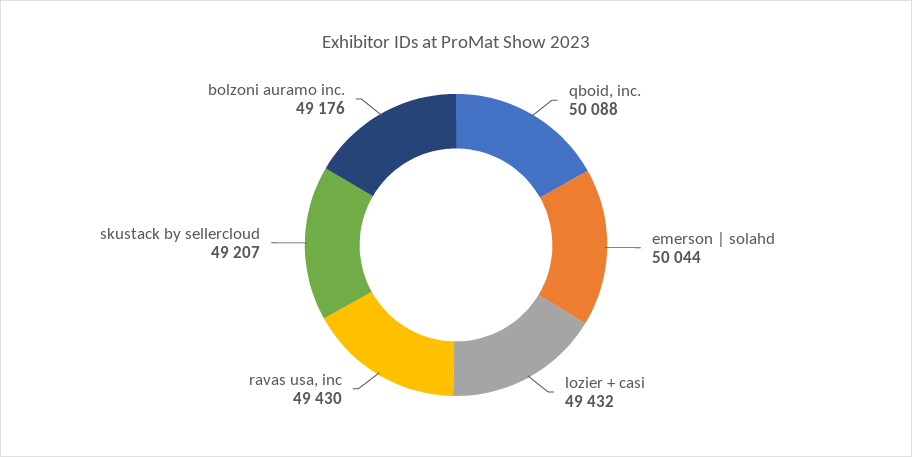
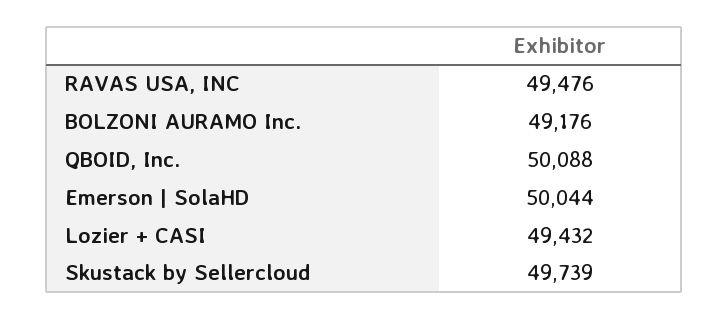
ravas usa, inc: 49430 -> 49476
skustack by sellercloud: 49207 -> 49739

